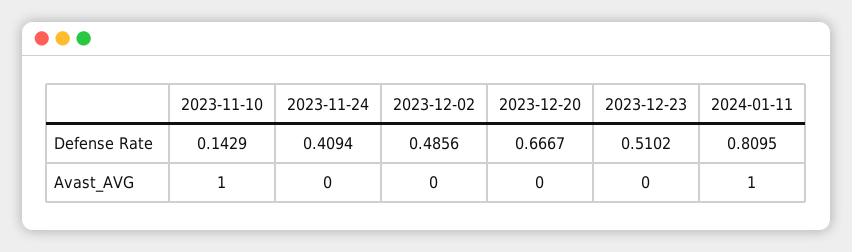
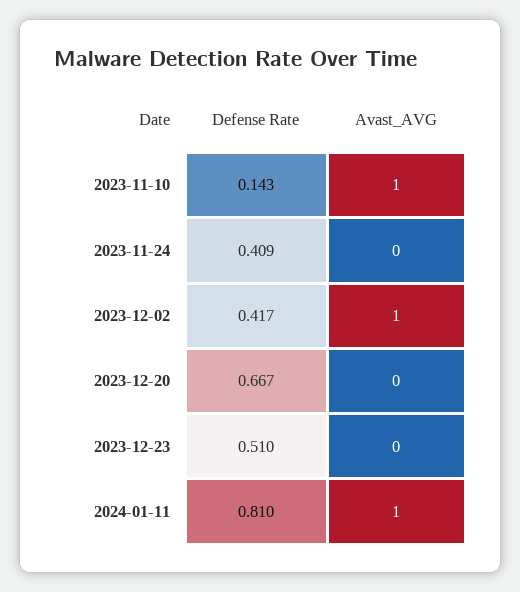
2023-12-02, Defense Rate: 0.4856 -> 0.417
2023-12-02, Avast_AVG: 0 -> 1

